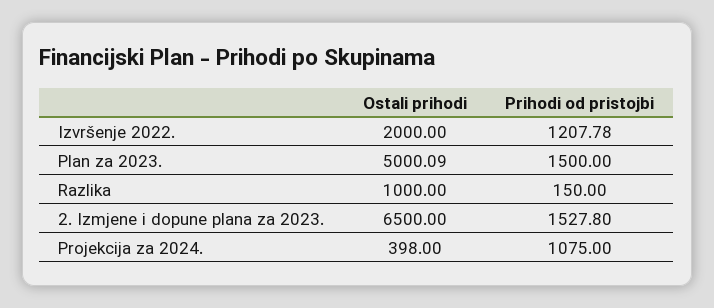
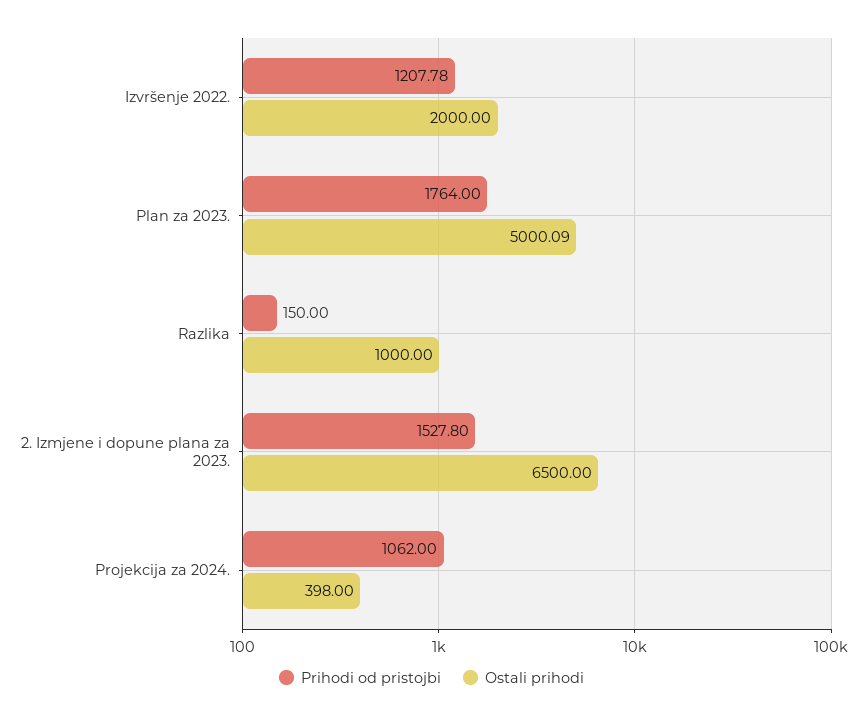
Prihodi od pristojbi, Plan za 2023.: 1500 -> 1764
Prihodi od pristojbi, Projekcija za 2024.: 1075 -> 1062

